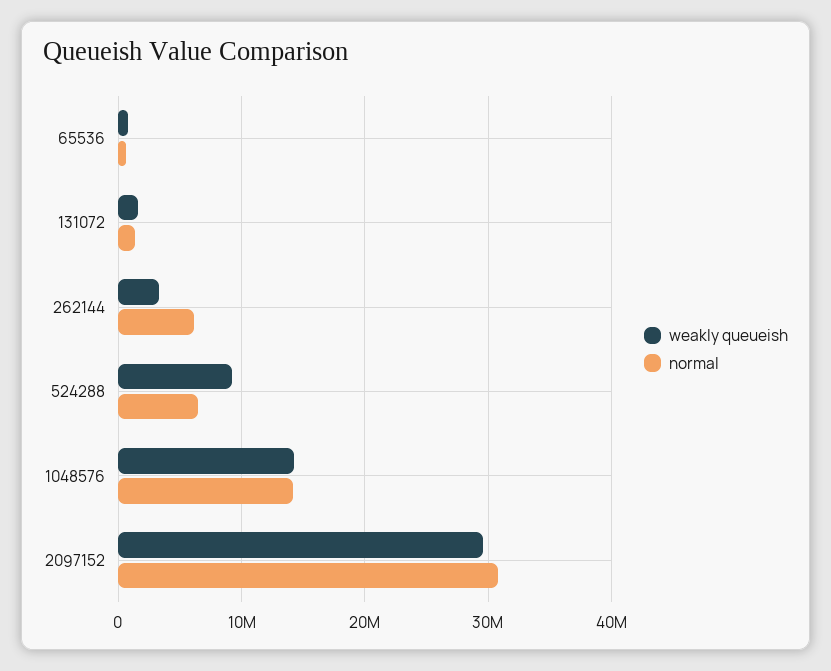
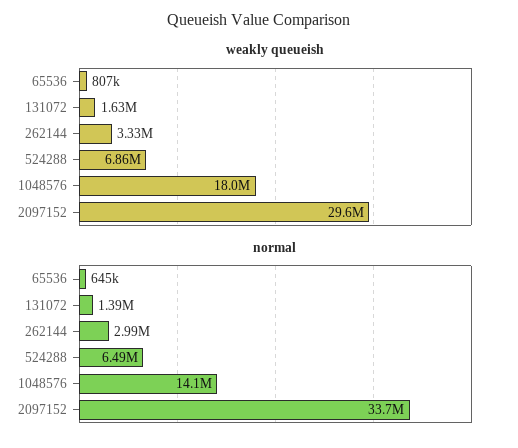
normal, 262144: 6000000 -> 2990000
weakly queueish, 524288: 9000000 -> 6860000
weakly queueish, 1048576: 14000000 -> 18000000
normal, 2097152: 31000000 -> 33700000

